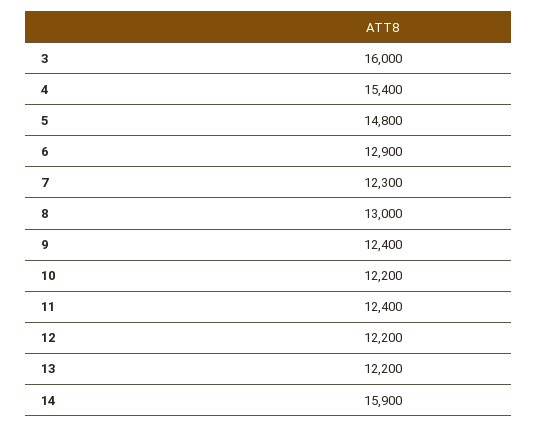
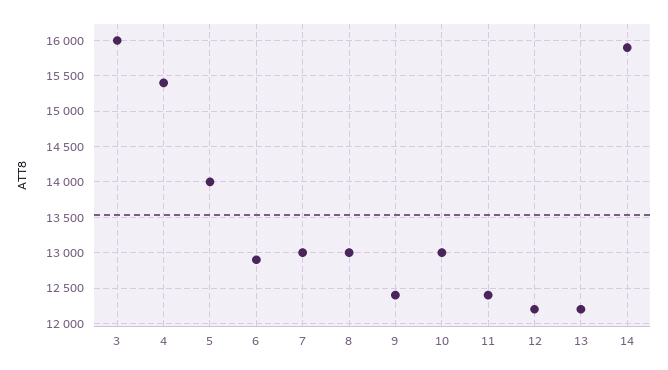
5: 14800 -> 14000
7: 12300 -> 13000
10: 12200 -> 13000

